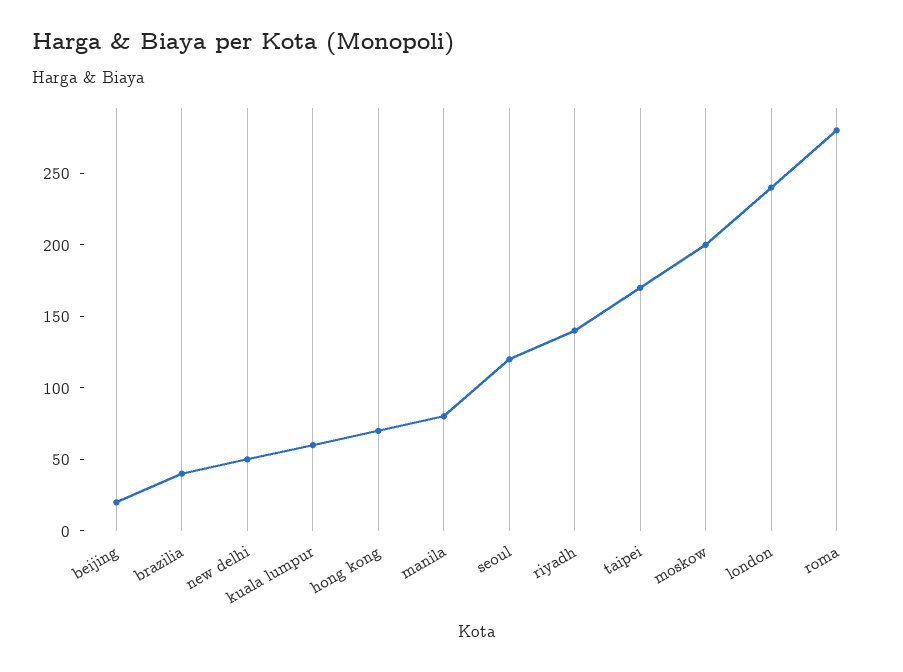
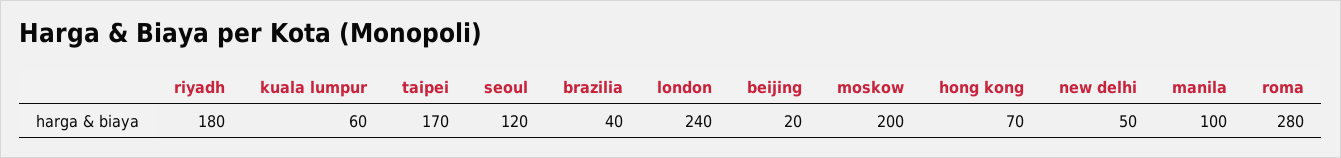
manila: 80 -> 100
riyadh: 140 -> 180

